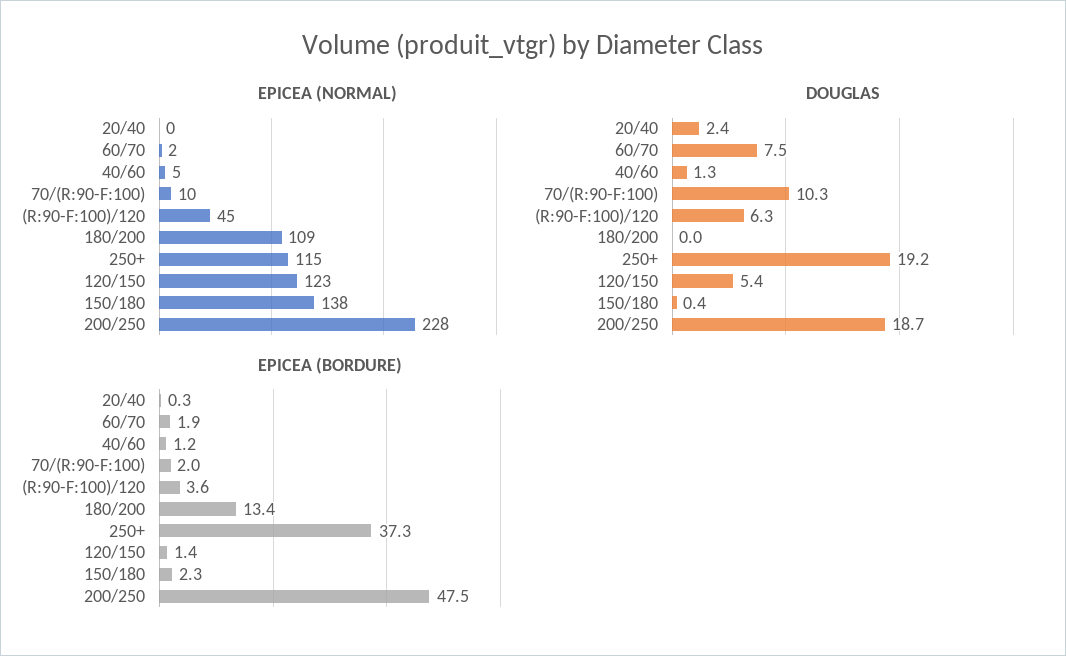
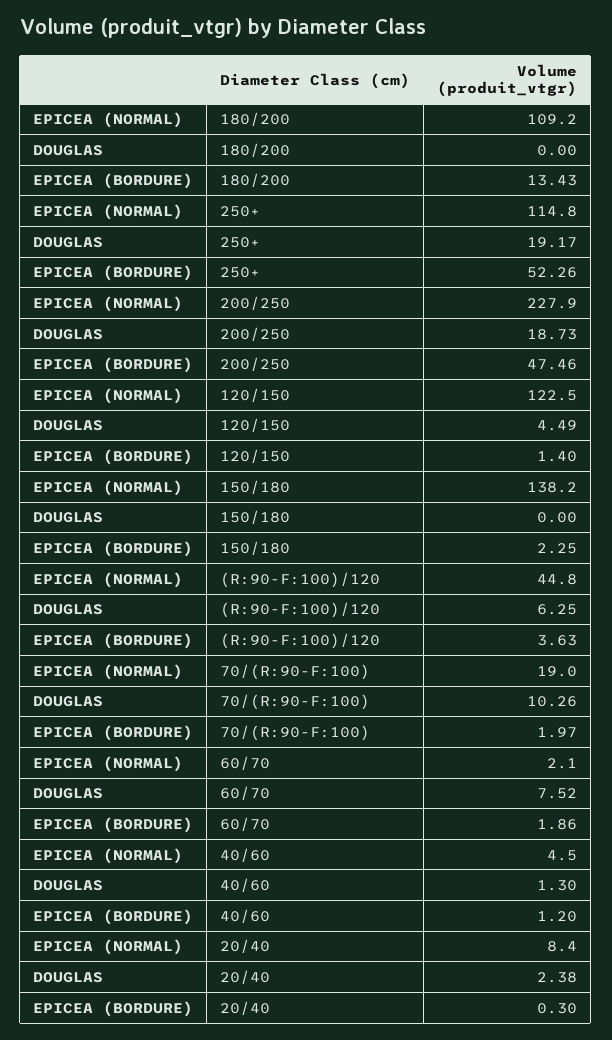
EPICEA (NORMAL), 20/40: 0 -> 8.4
EPICEA (NORMAL), 70/(R:90-F:100): 10 -> 19
DOUGLAS, 120/150: 5.4 -> 4.49
DOUGLAS, 150/180: 0.4 -> 0
EPICEA (BORDURE), 250+: 37.3 -> 52.26

